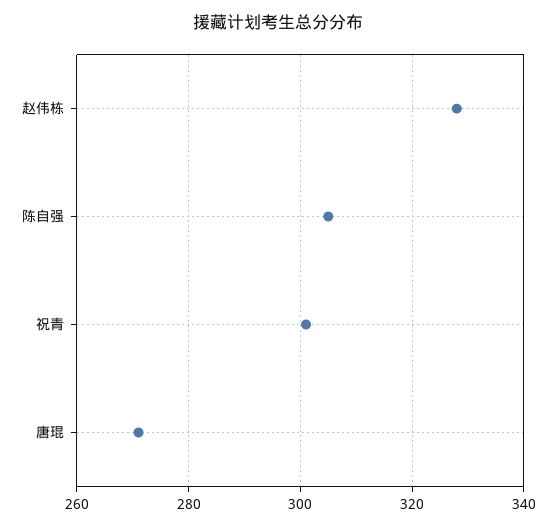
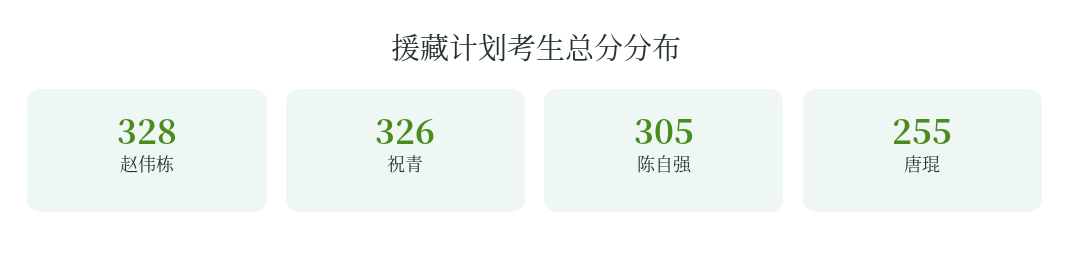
祝青: 300 -> 326
唐琨: 270 -> 255

